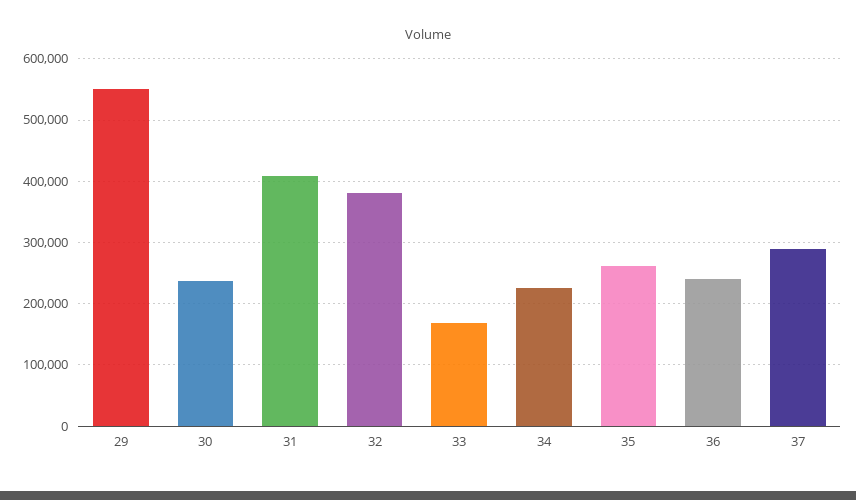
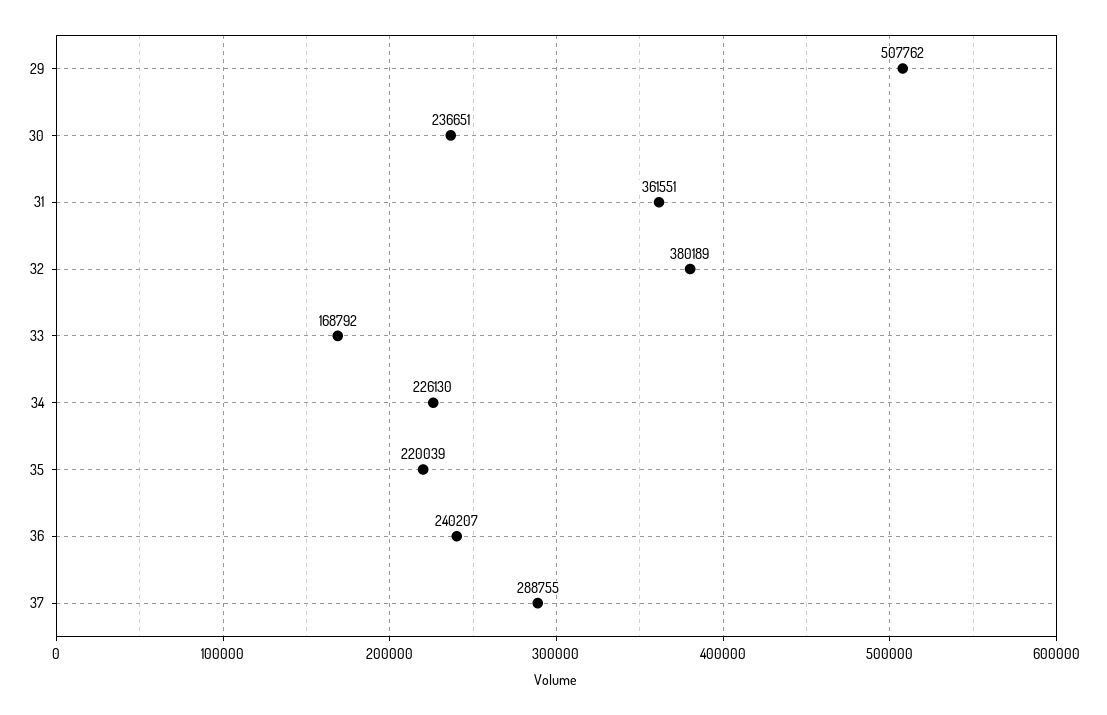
29: 550000 -> 507762
31: 410000 -> 361551
35: 260000 -> 220039

